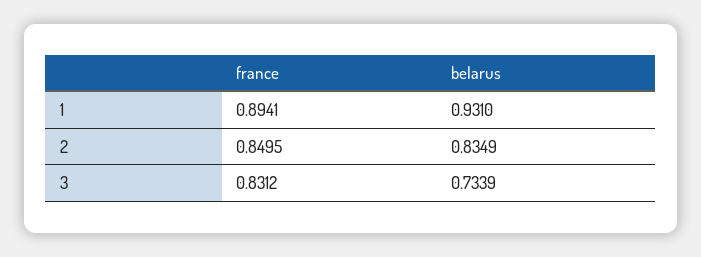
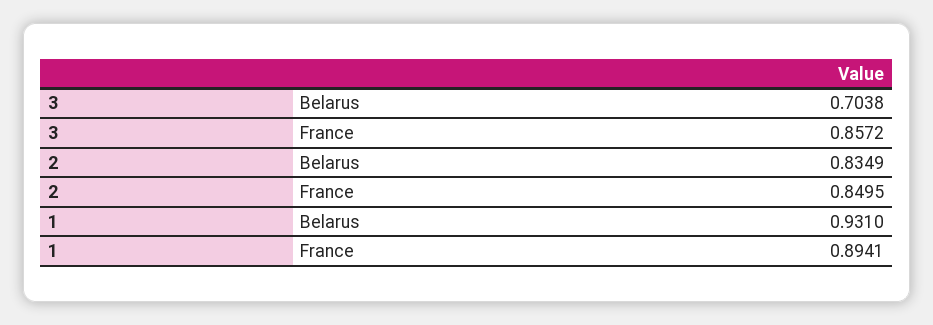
france, 3: 0.8312 -> 0.8572
belarus, 3: 0.7339 -> 0.7038

